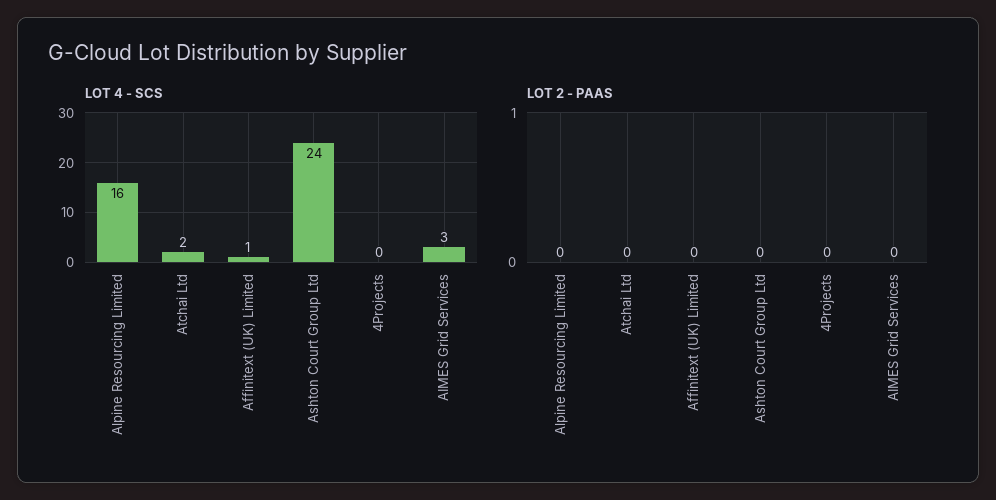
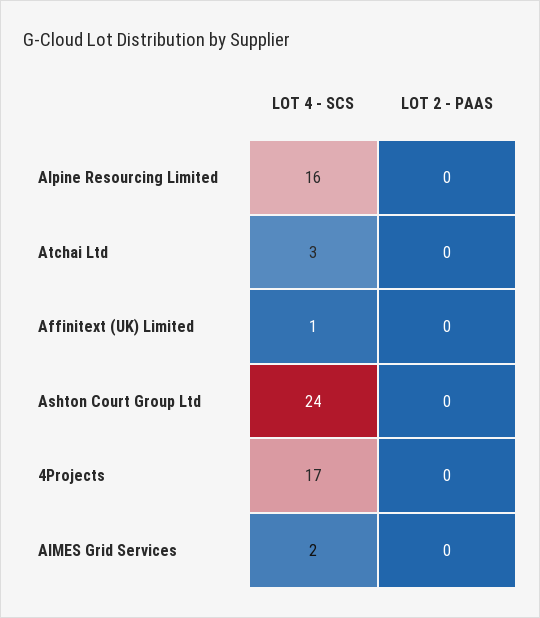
LOT 4 - SCS, Atchai Ltd: 2 -> 3
LOT 4 - SCS, 4Projects: 0 -> 17
LOT 4 - SCS, AIMES Grid Services: 3 -> 2

